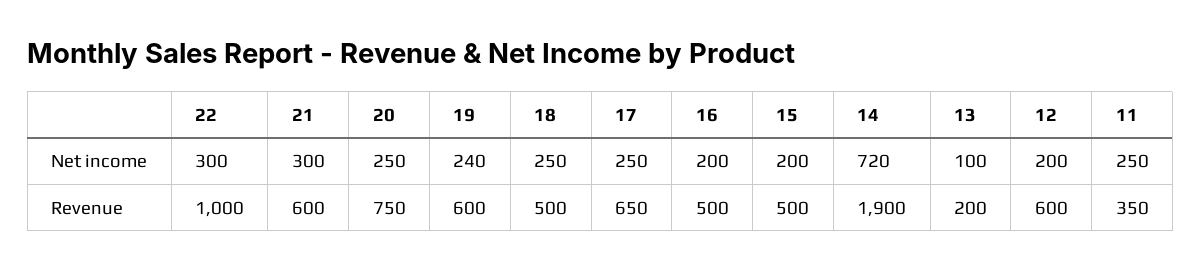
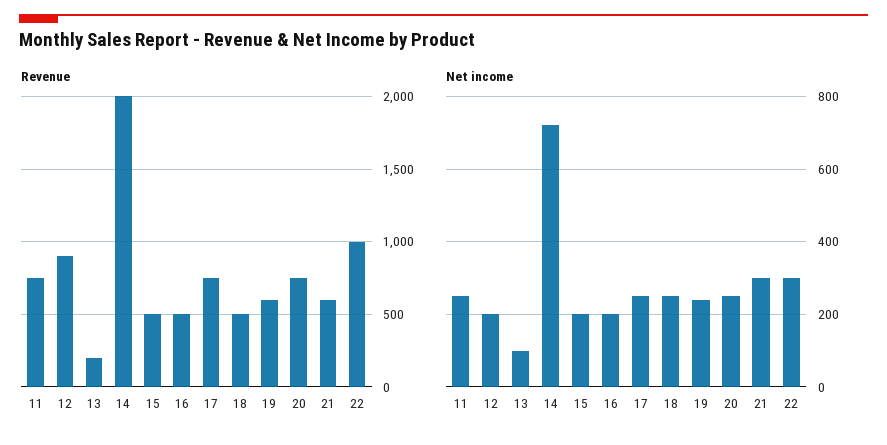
Revenue, 17: 650 -> 750
Revenue, 14: 1900 -> 2000
Revenue, 12: 600 -> 900
Revenue, 11: 350 -> 750

